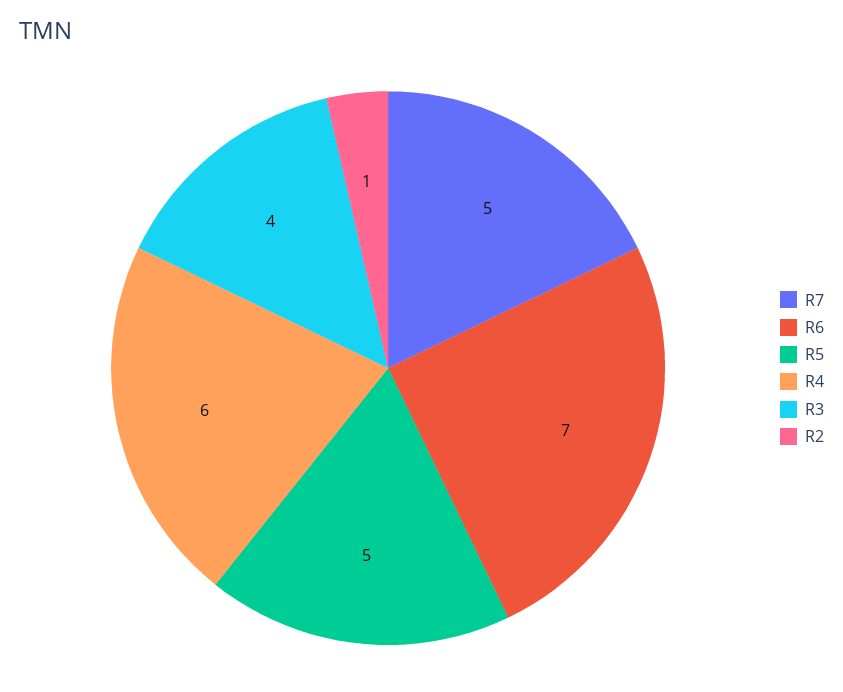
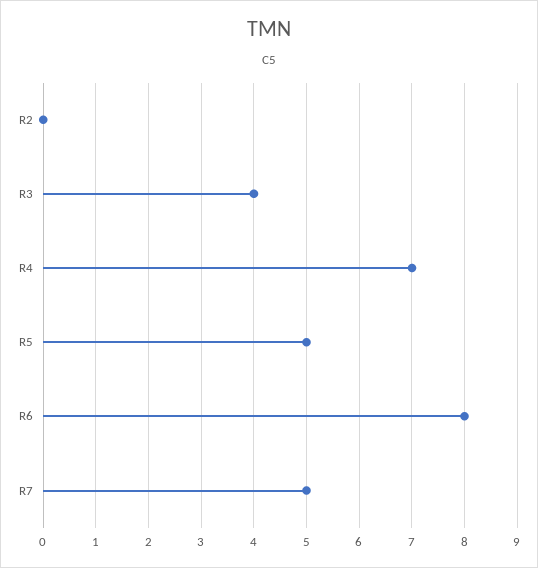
R6: 7 -> 8
R4: 6 -> 7
R2: 1 -> 0

